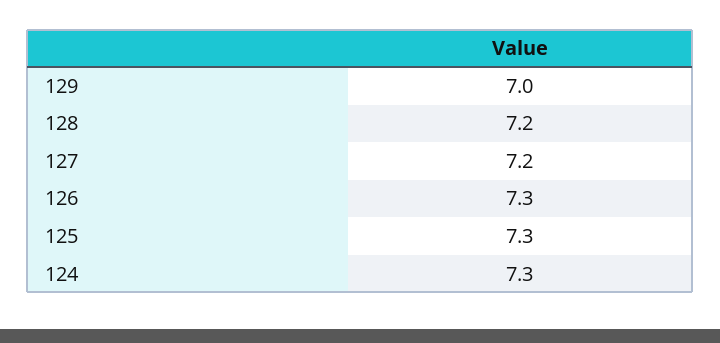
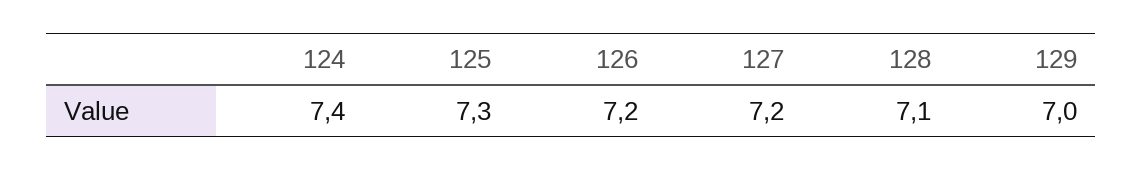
128: 7.2 -> 7.1
126: 7.3 -> 7.2
124: 7.3 -> 7.4

